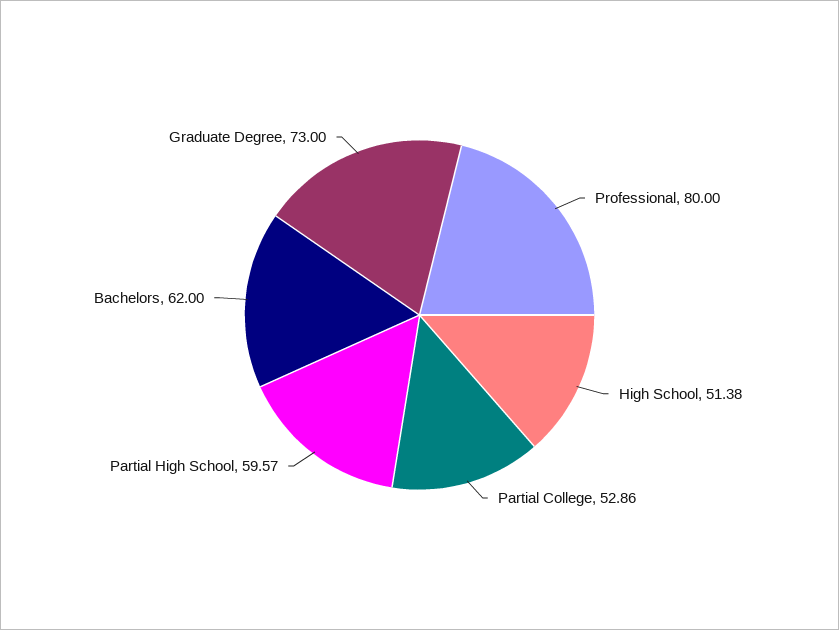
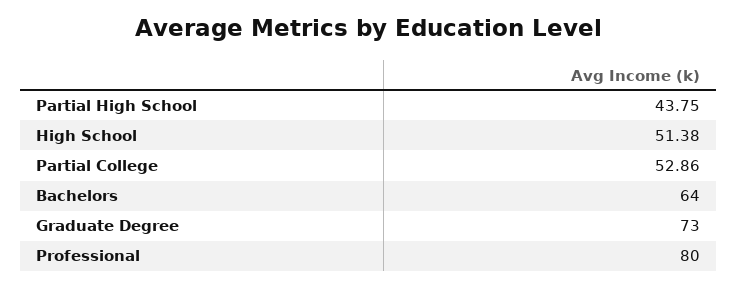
Partial High School: 59.57 -> 43.75
Bachelors: 62 -> 64

